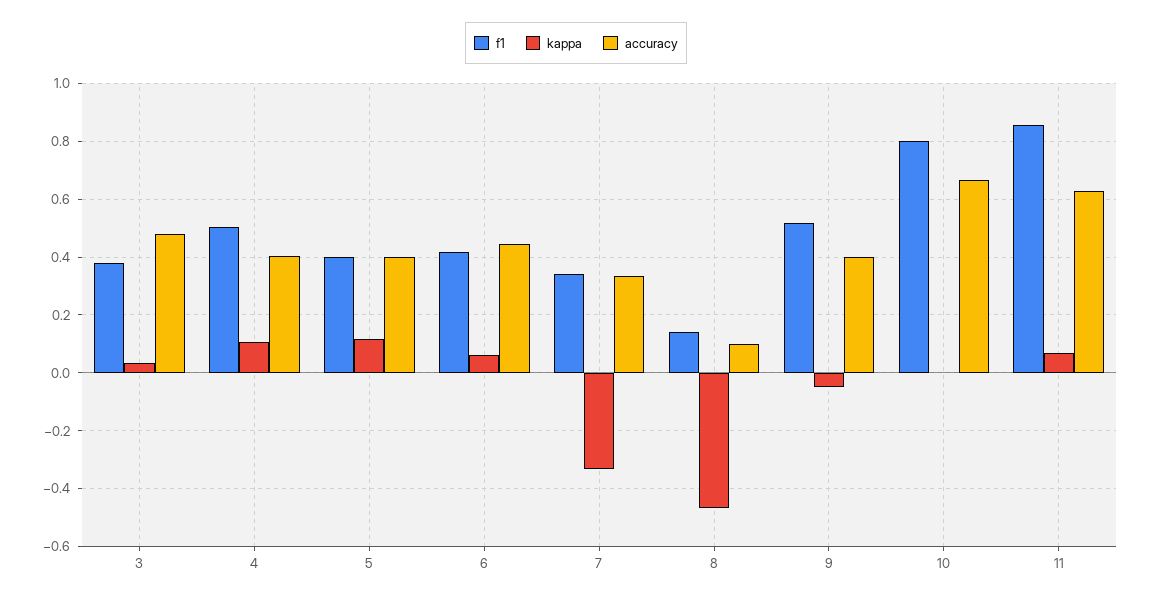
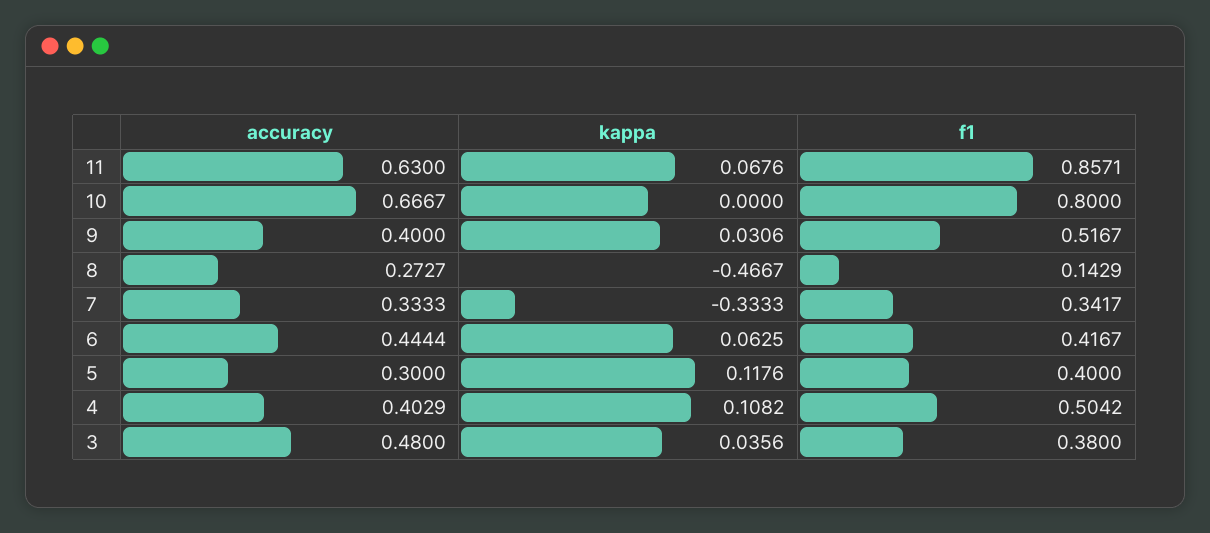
accuracy, 5: 0.4 -> 0.3
accuracy, 8: 0.1 -> 0.2727
kappa, 9: -0.05 -> 0.0306

